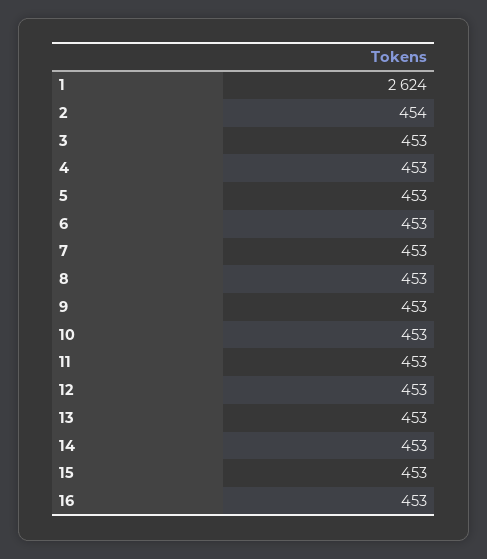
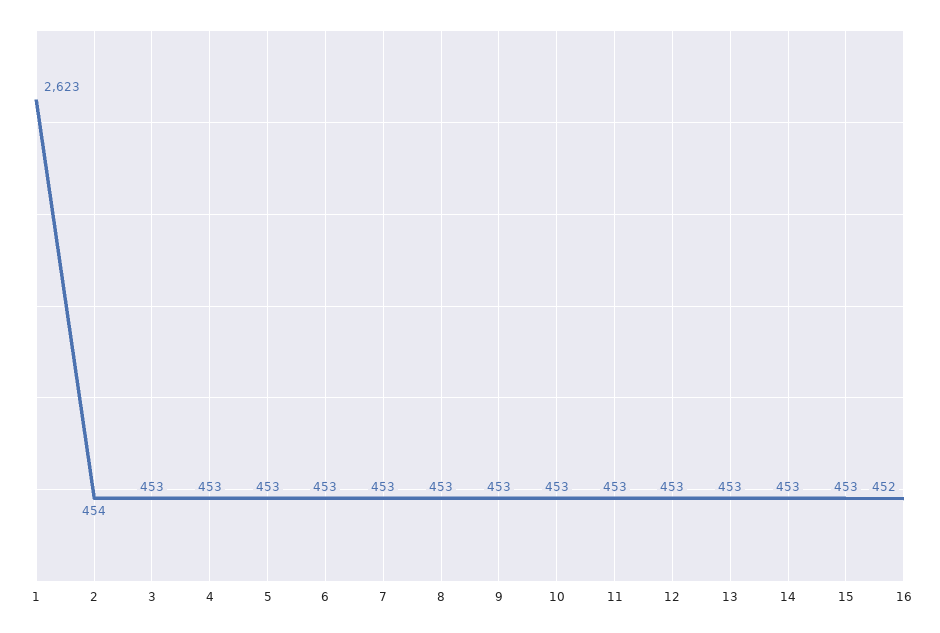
1: 2624 -> 2623
16: 453 -> 452

